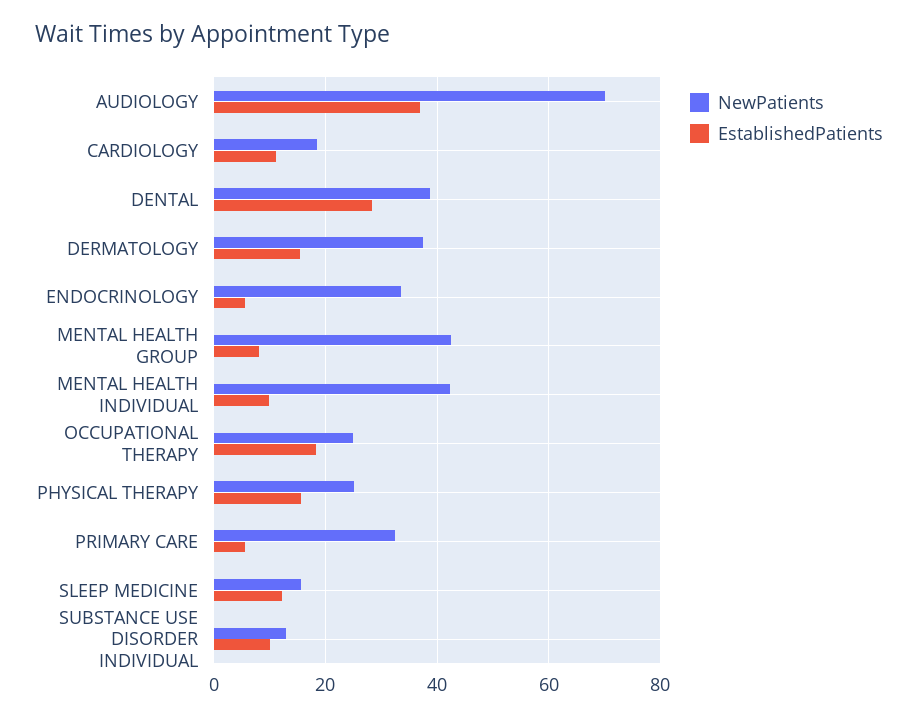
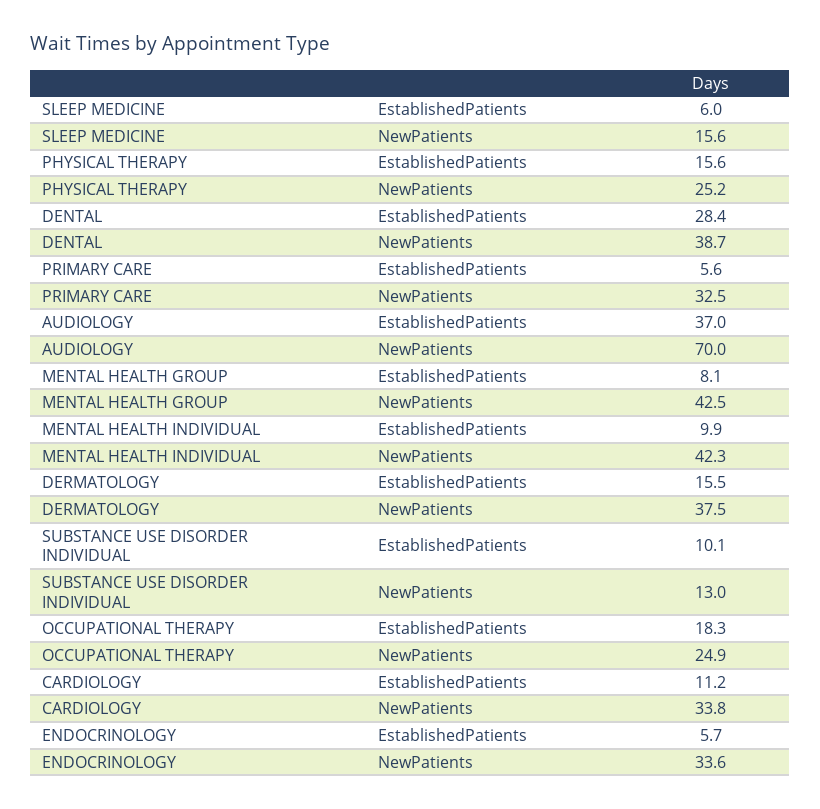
NewPatients, CARDIOLOGY: 18 -> 33.8
EstablishedPatients, SLEEP MEDICINE: 12 -> 6

